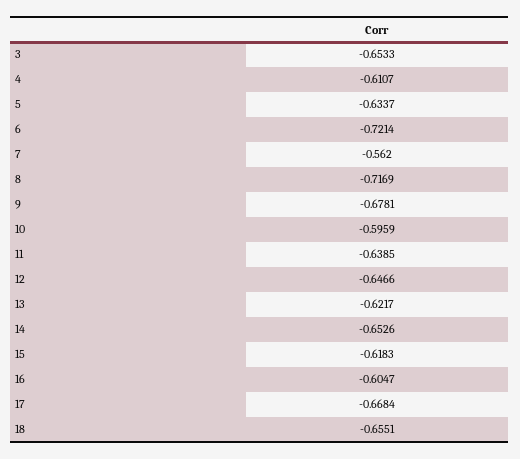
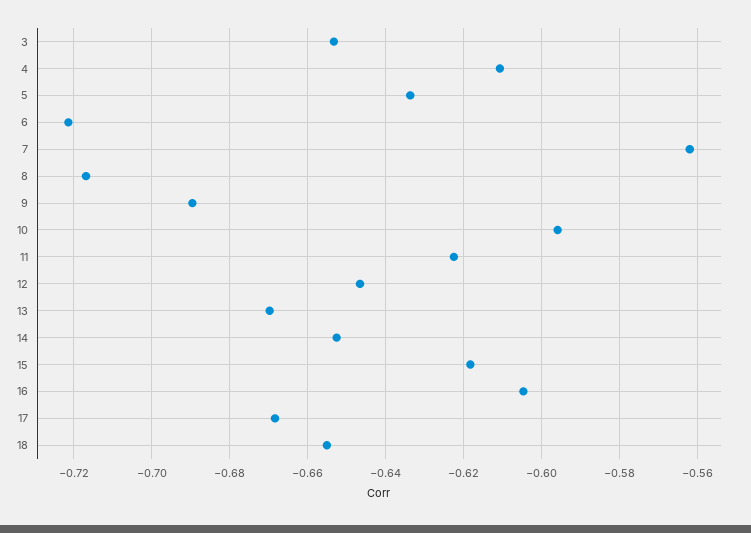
9: -0.6781 -> -0.69
11: -0.6385 -> -0.622
13: -0.6217 -> -0.67

